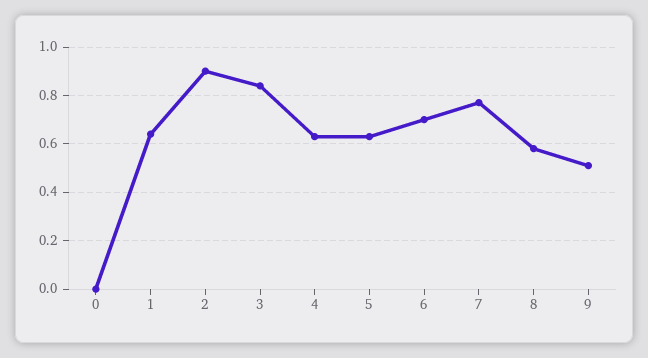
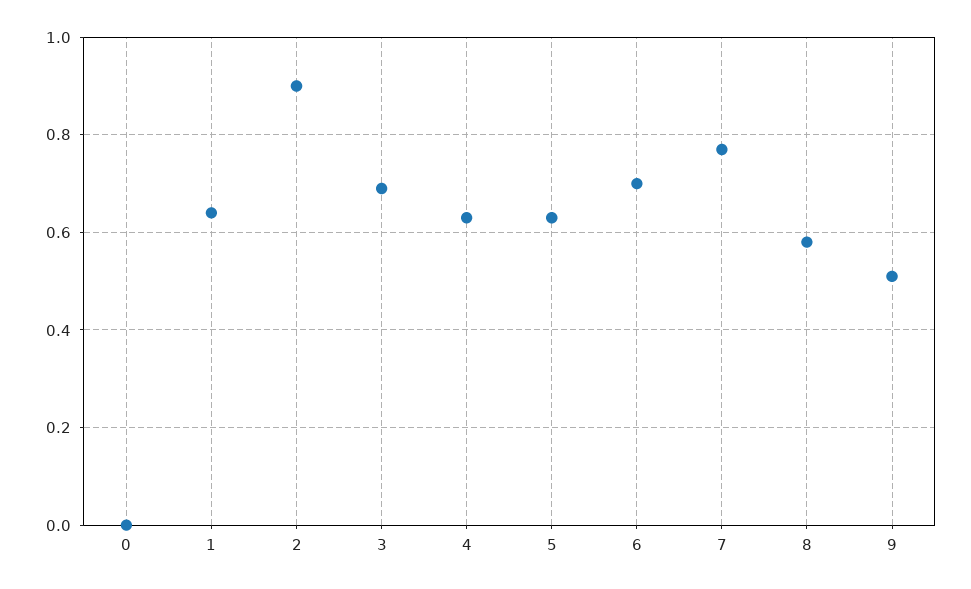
3: 0.85 -> 0.7

